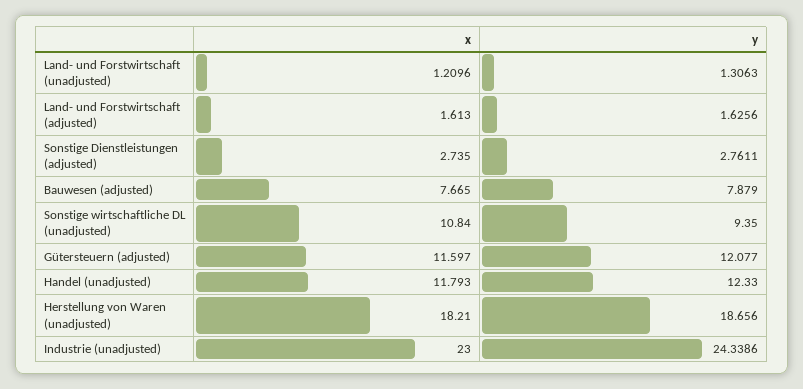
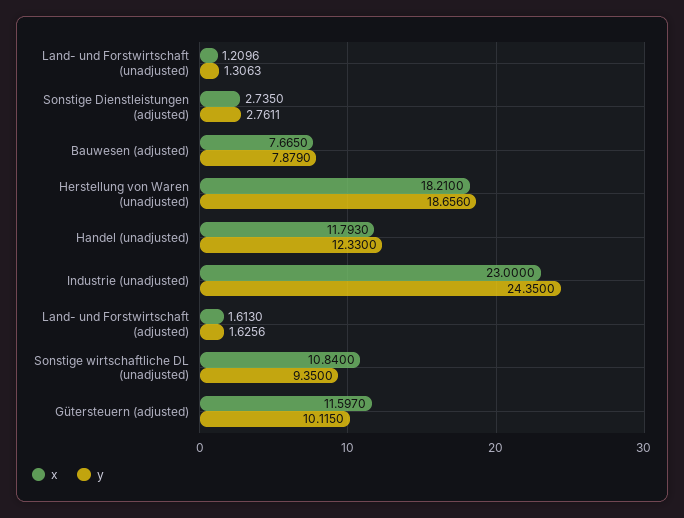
y, Gütersteuern (adjusted): 12.077 -> 10.115
y, Industrie (unadjusted): 24.3386 -> 24.35

